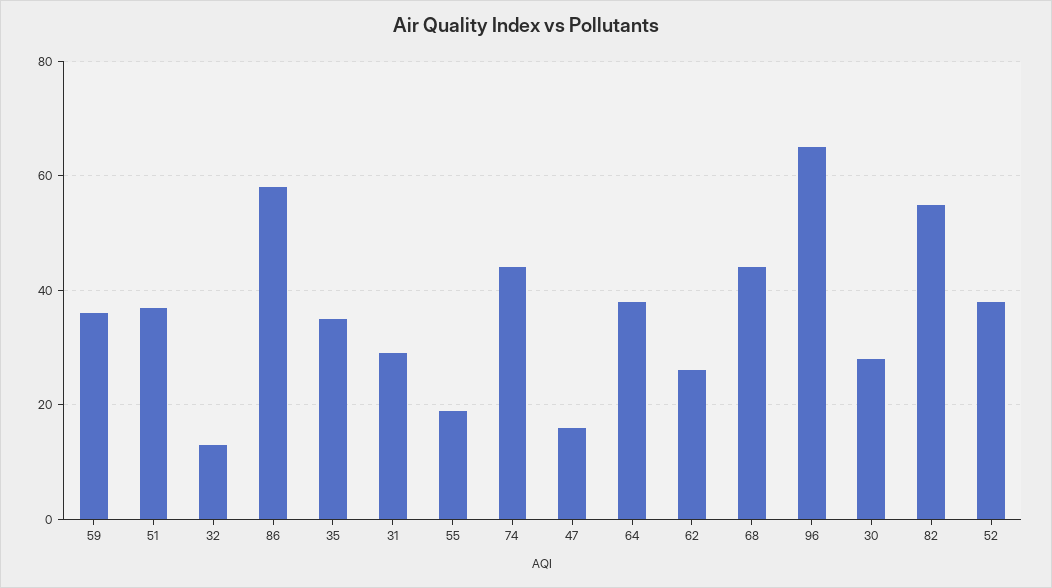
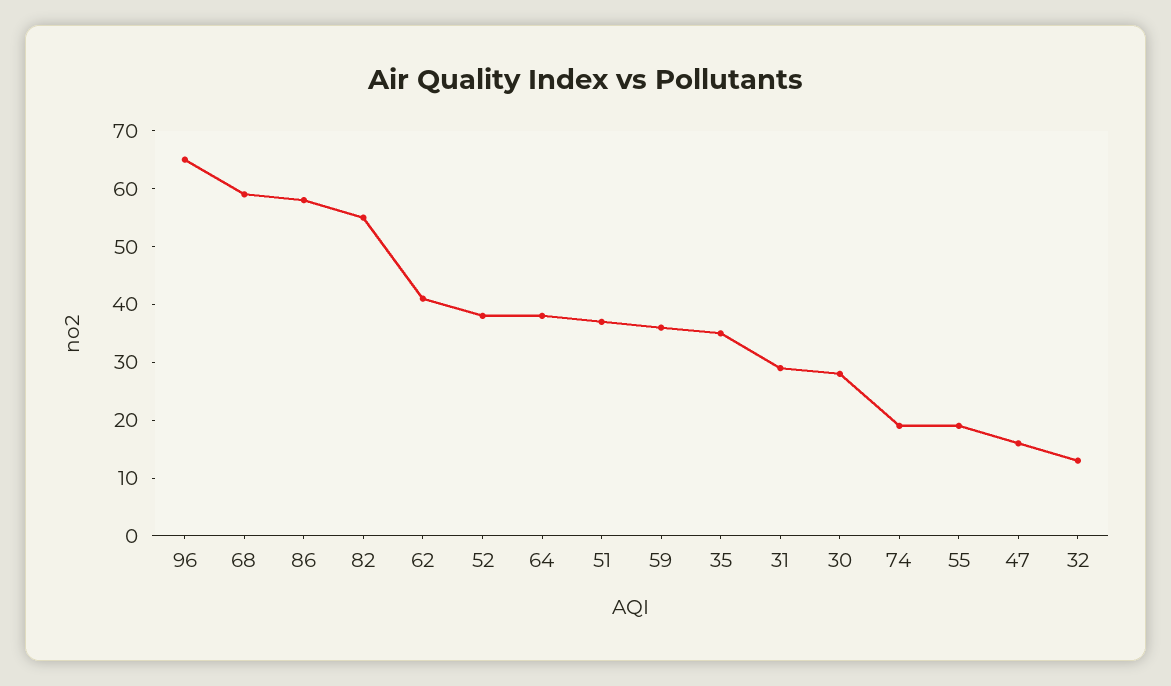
74: 45 -> 20
62: 25 -> 40
68: 45 -> 60

